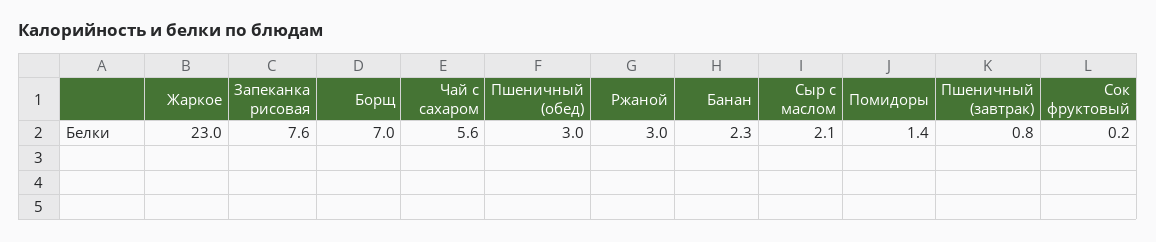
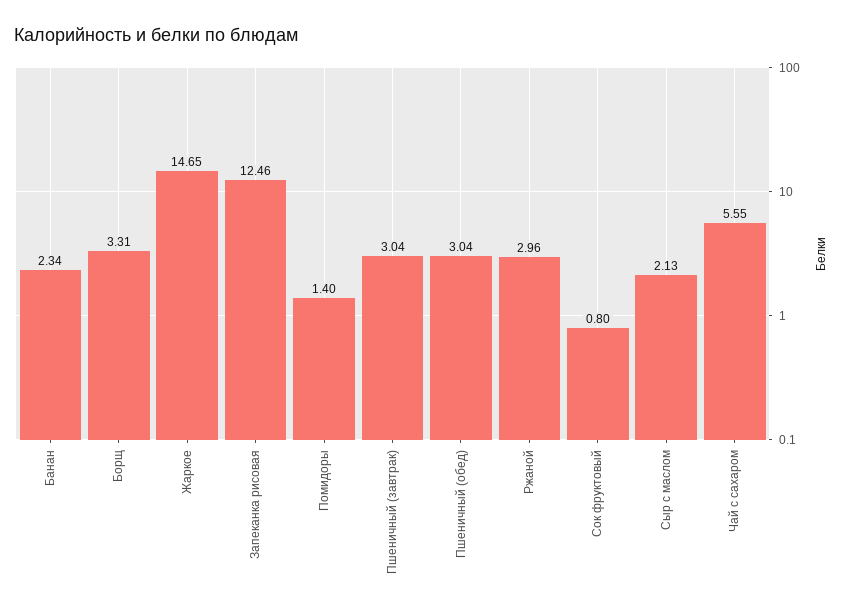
Жаркое: 23 -> 14.65
Запеканка рисовая: 7.6 -> 12.46
Борщ: 7 -> 3.31
Пшеничный (завтрак): 0.8 -> 3.04
Сок фруктовый: 0.2 -> 0.8

